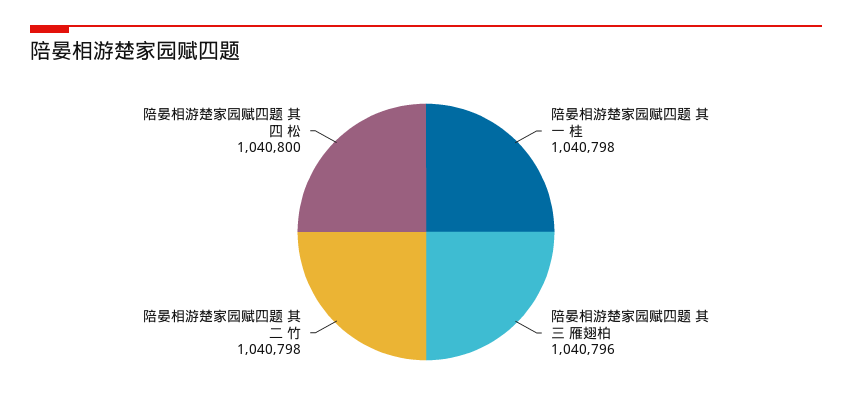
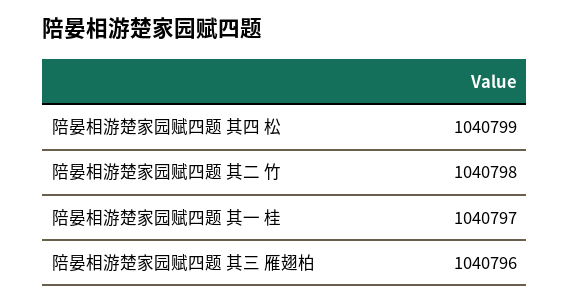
陪晏相游楚家园赋四题 其一 桂: 1040798 -> 1040797
陪晏相游楚家园赋四题 其四 松: 1040800 -> 1040799

